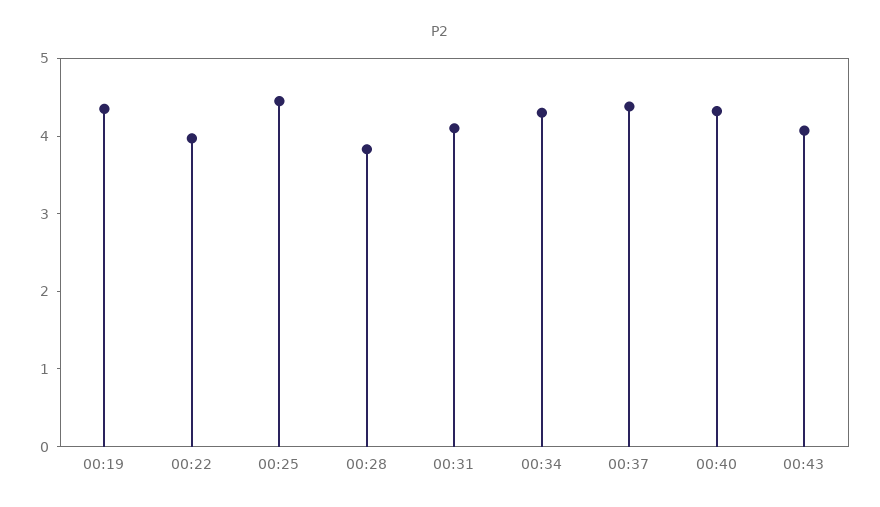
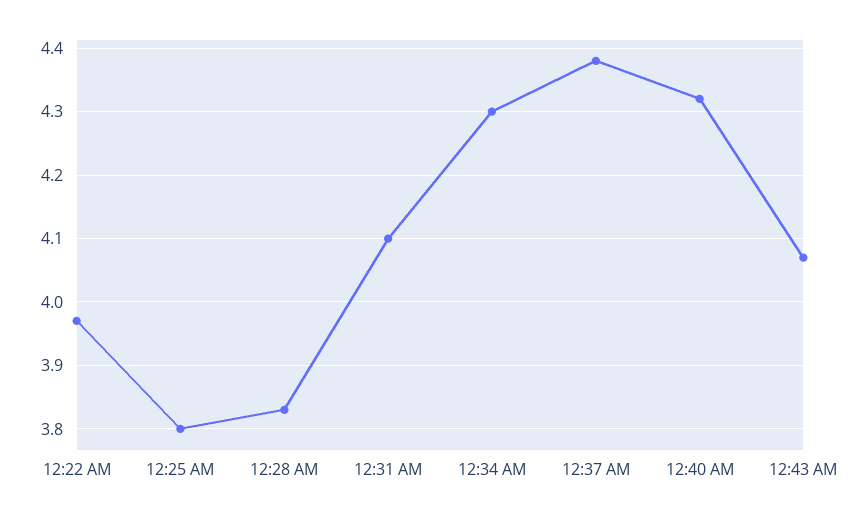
00:19: 4.4 -> none
00:25: 4.4 -> 3.8

